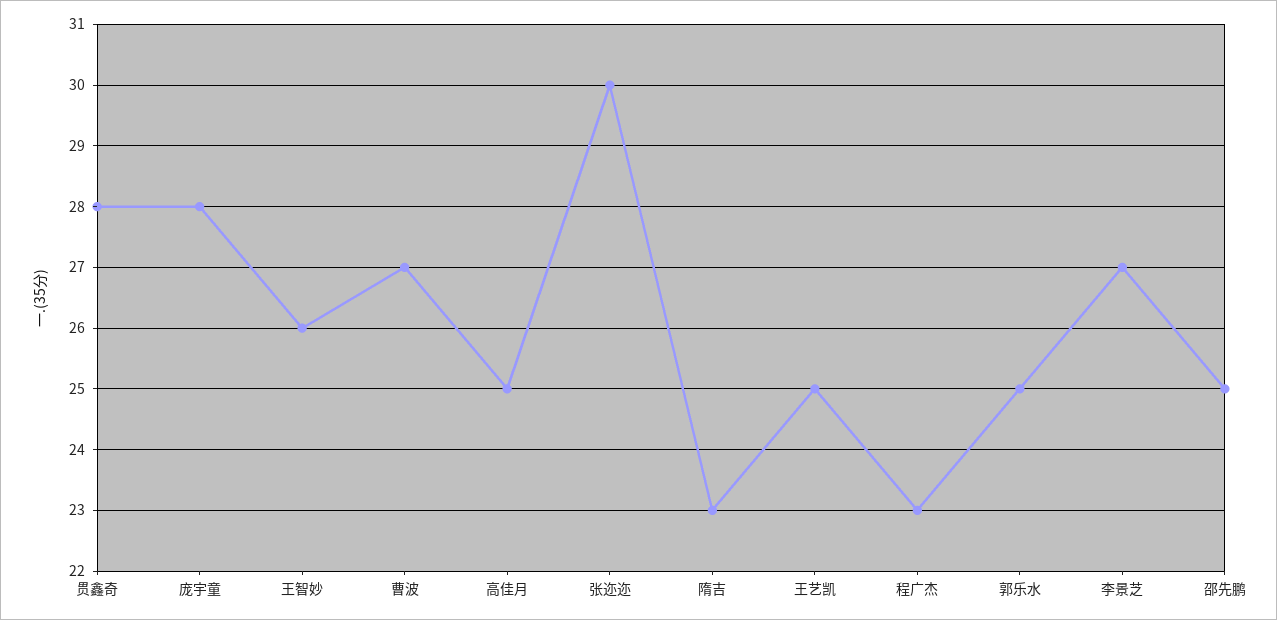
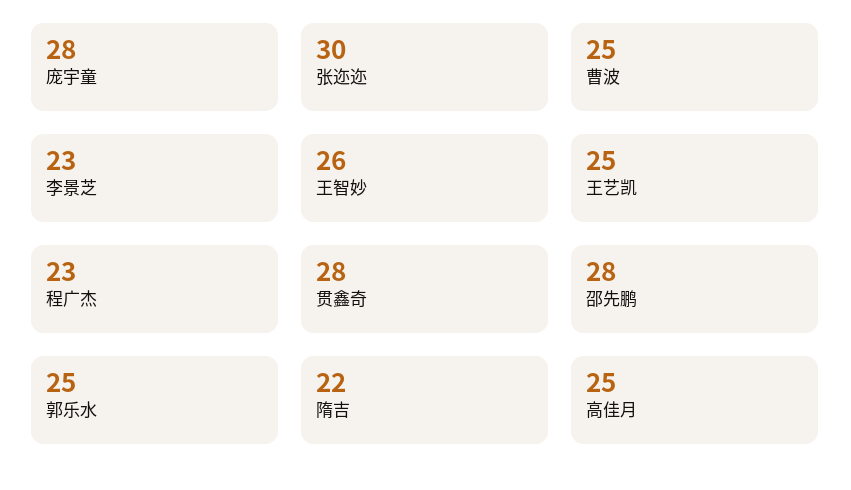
曹波: 27 -> 25
隋吉: 23 -> 22
李景芝: 27 -> 23
邵先鹏: 25 -> 28

